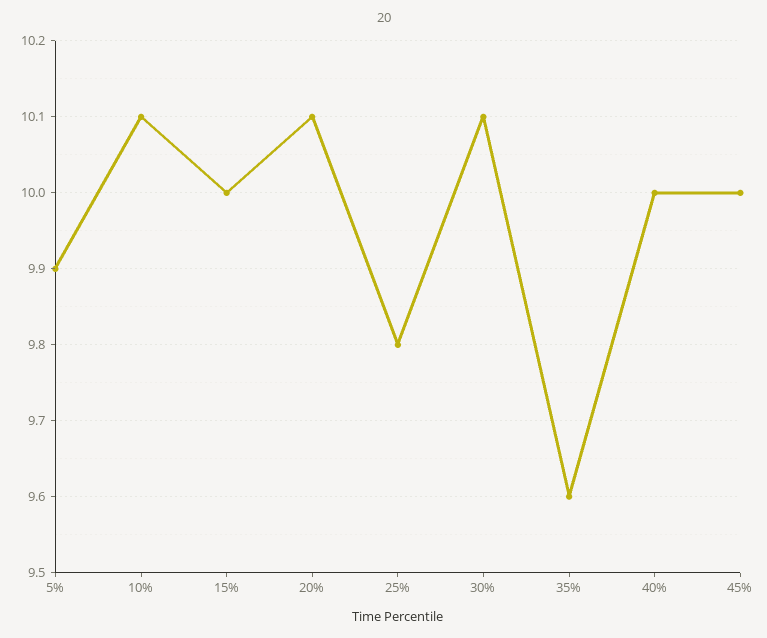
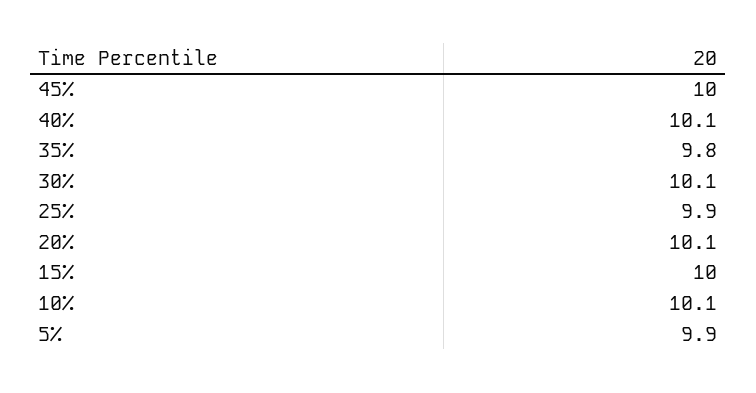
25%: 9.8 -> 9.9
35%: 9.6 -> 9.8
40%: 10 -> 10.1

